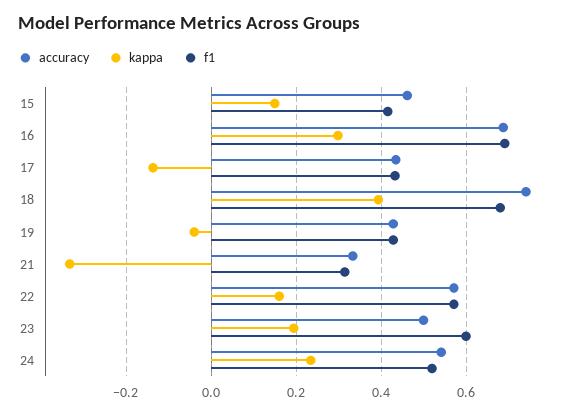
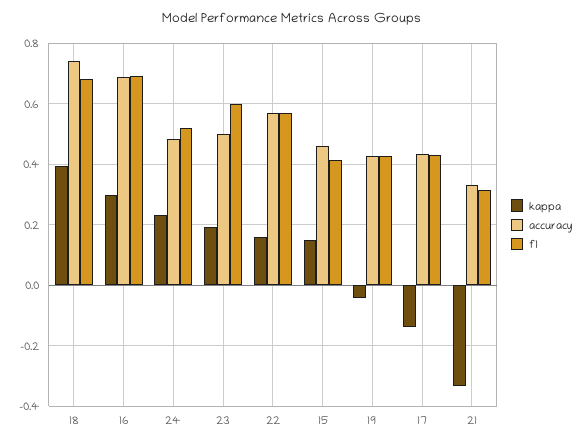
accuracy, 24: 0.54 -> 0.48

